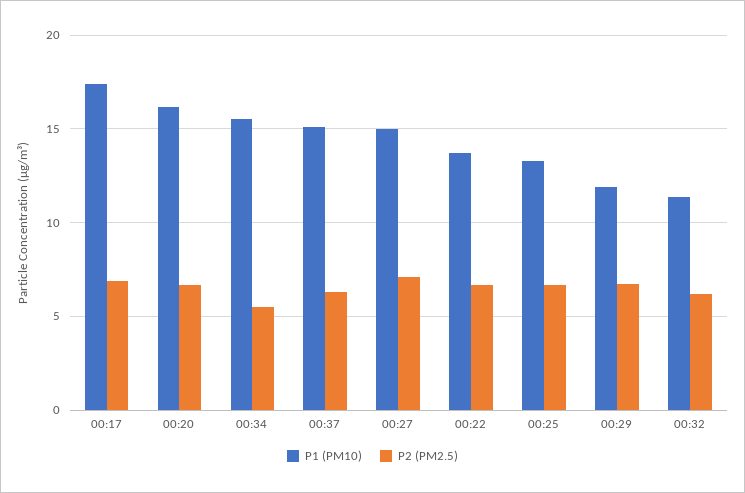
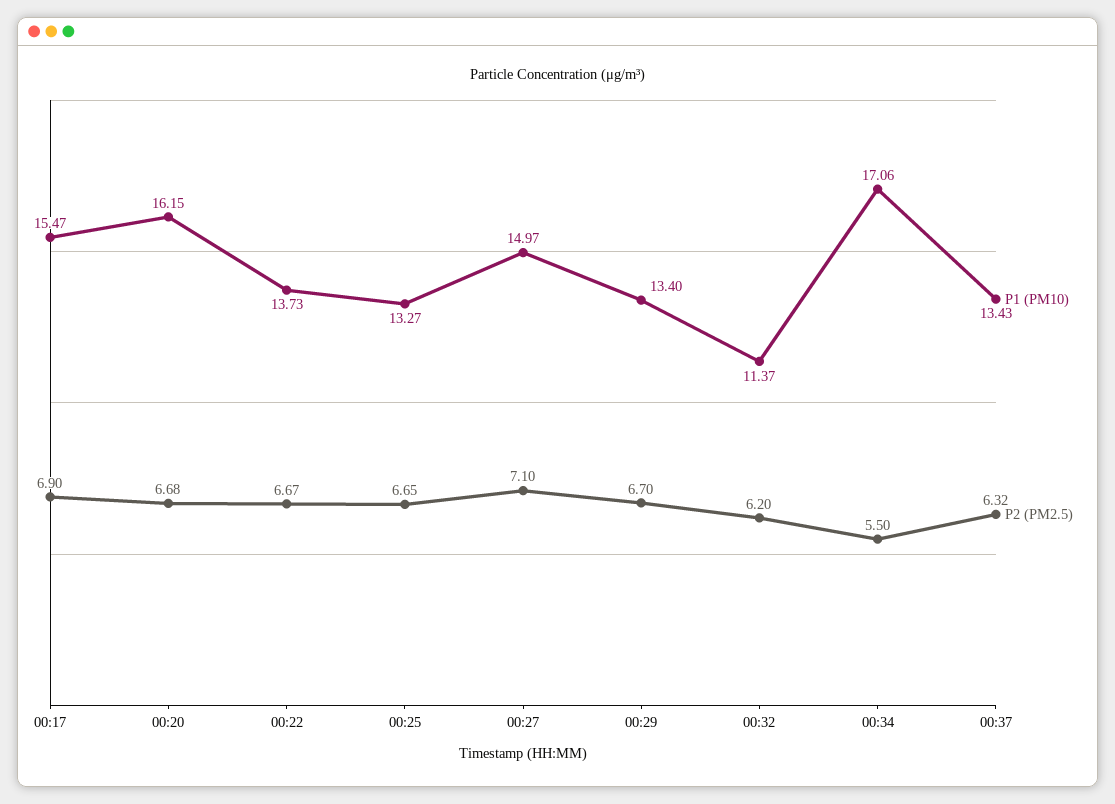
P1 (PM10), 00:17: 17.5 -> 15.47
P1 (PM10), 00:34: 15.5 -> 17.06
P1 (PM10), 00:37: 15 -> 13.43
P1 (PM10), 00:29: 12 -> 13.4

